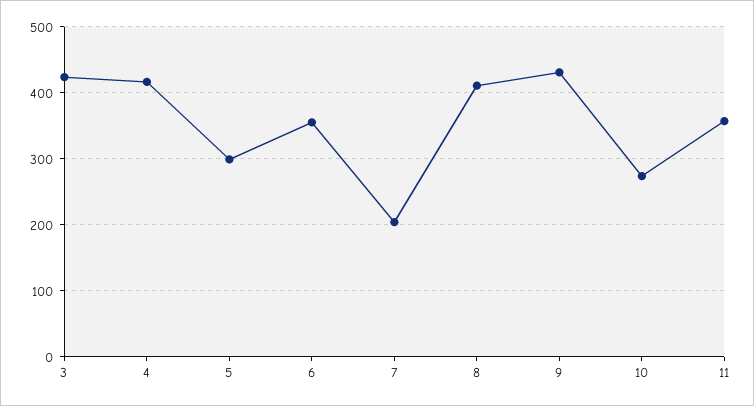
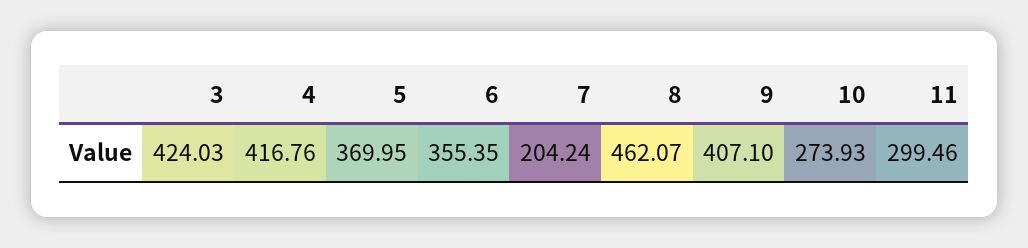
5: 300 -> 369.95
8: 410 -> 462.07
9: 430 -> 407.1
11: 360 -> 299.46

